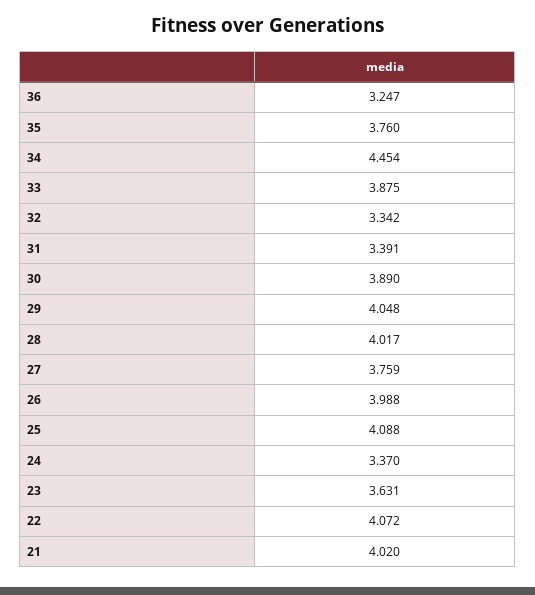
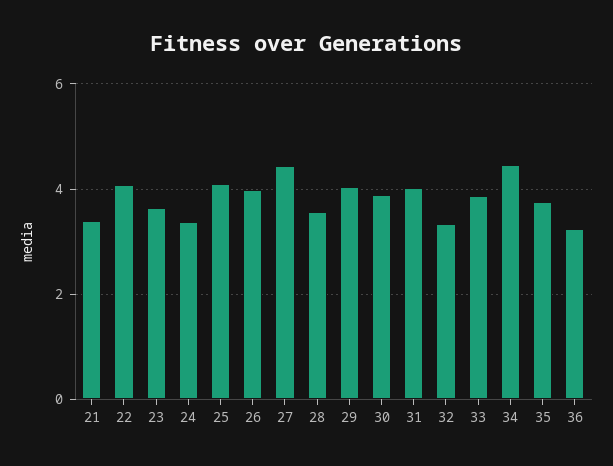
31: 3.391 -> 4
28: 4.017 -> 3.6
27: 3.759 -> 4.4
21: 4.02 -> 3.4

